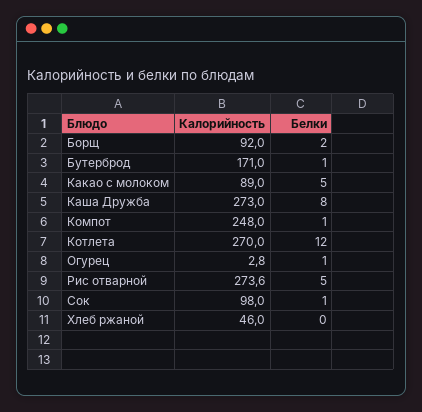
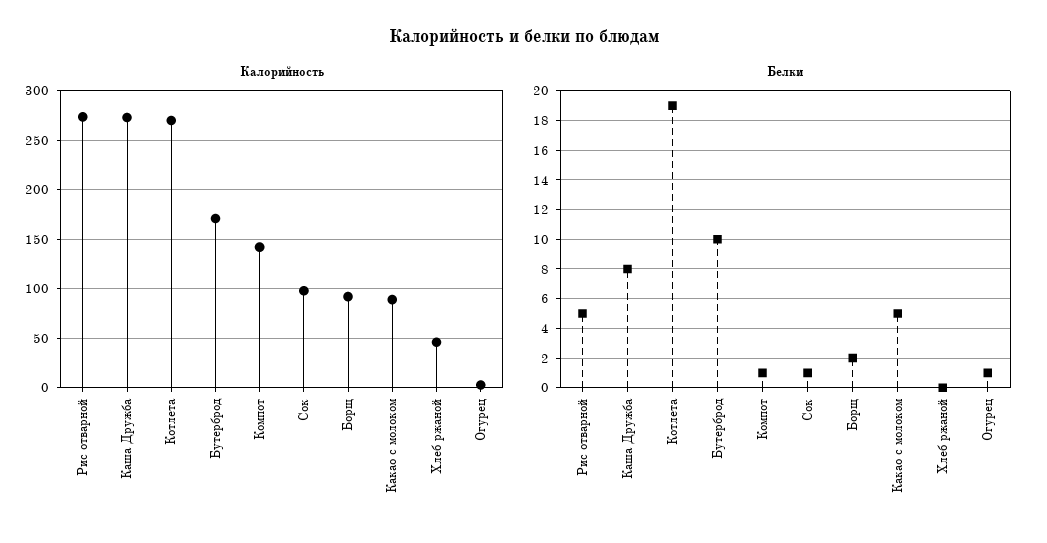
Белки, Бутерброд: 1 -> 10
Калорийность, Компот: 248 -> 140
Белки, Котлета: 12 -> 19

